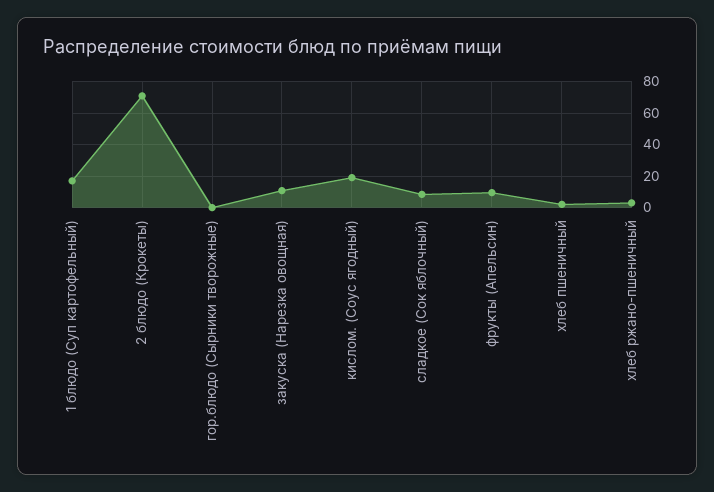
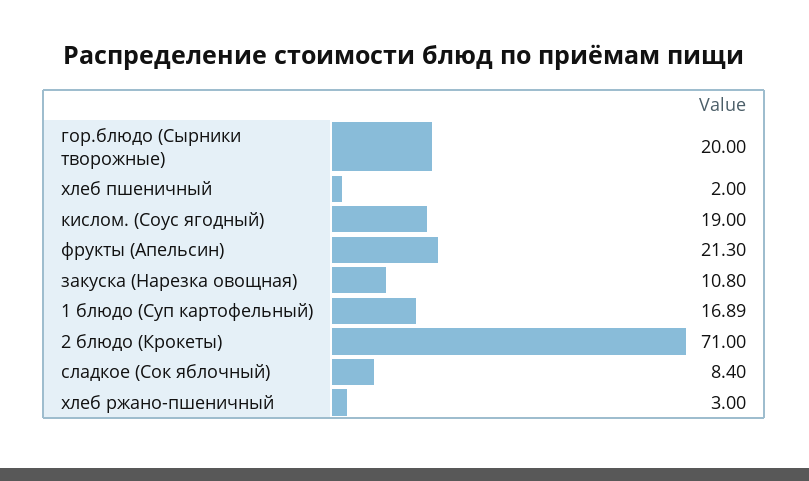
гор.блюдо (Сырники творожные): 0 -> 20
фрукты (Апельсин): 10 -> 21.3

